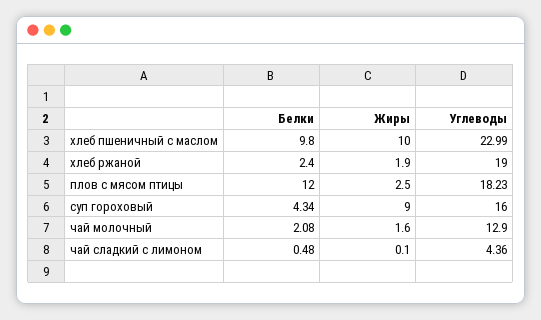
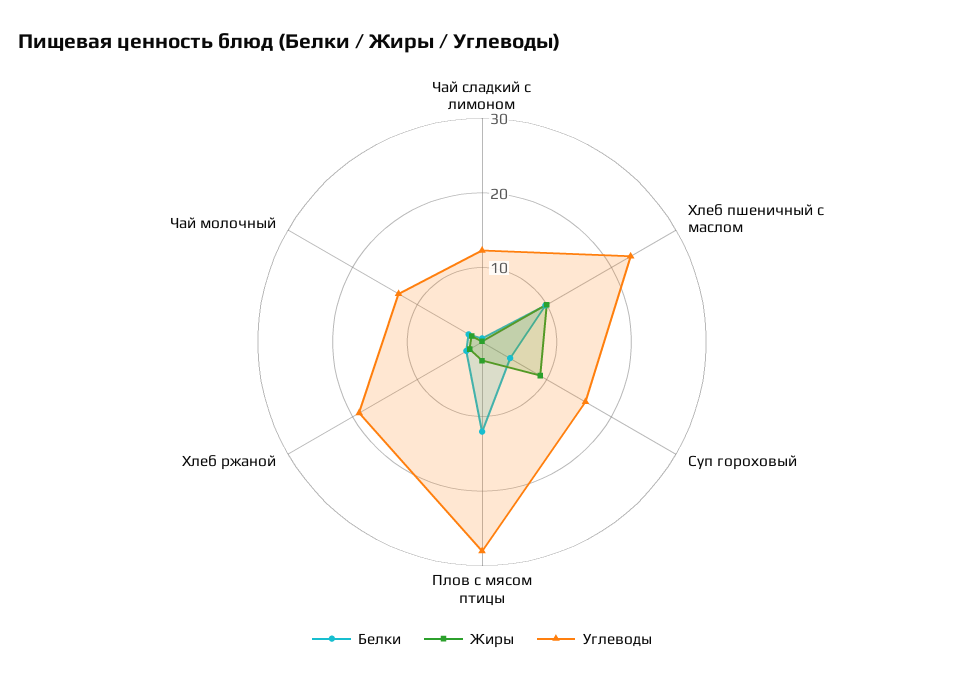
Углеводы, плов с мясом птицы: 18.23 -> 28
Углеводы, чай сладкий с лимоном: 4.36 -> 12

